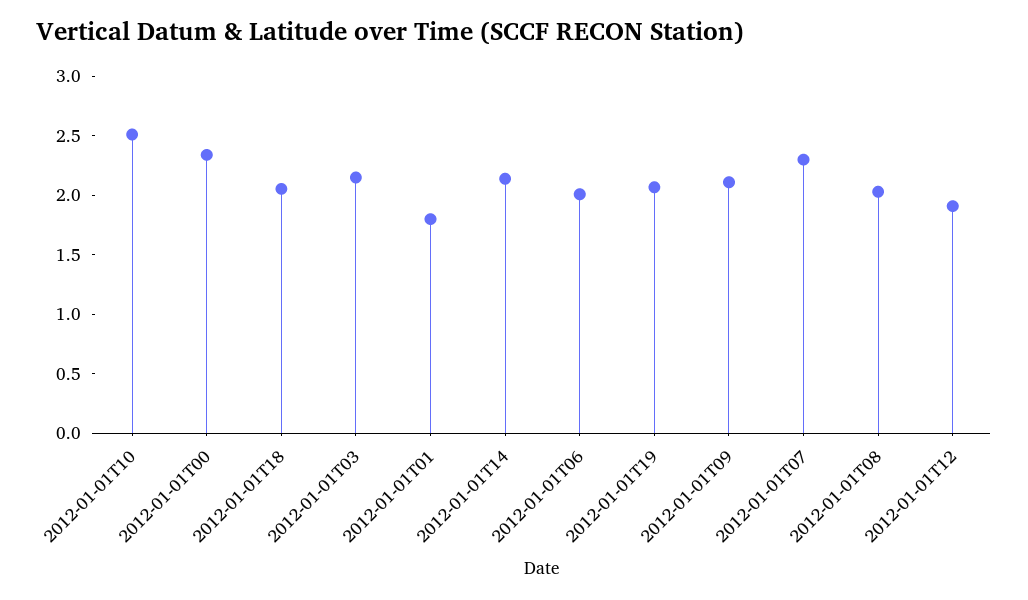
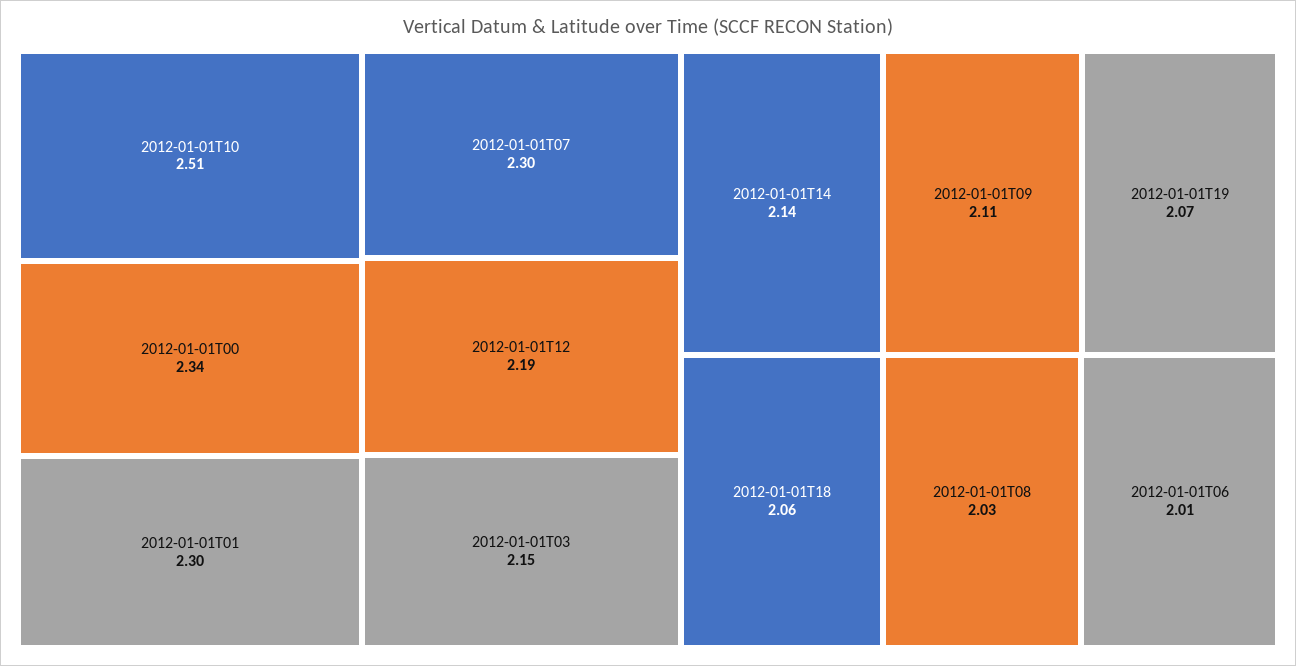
2012-01-01T01: 1.8 -> 2.3
2012-01-01T12: 1.9 -> 2.19

